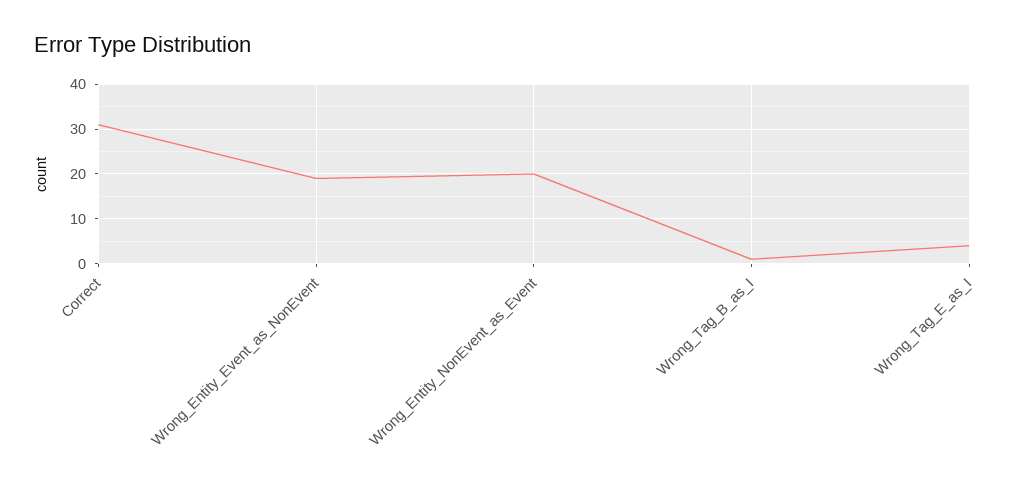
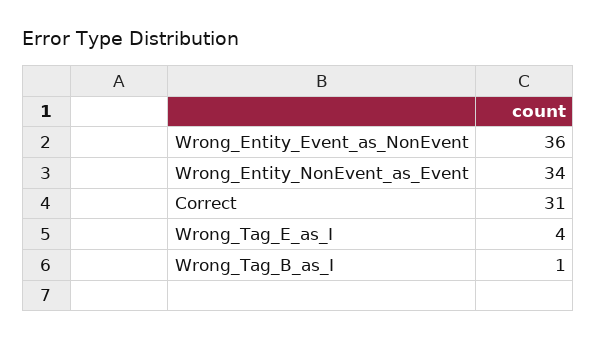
Wrong_Entity_Event_as_NonEvent: 20 -> 36
Wrong_Entity_NonEvent_as_Event: 20 -> 34

